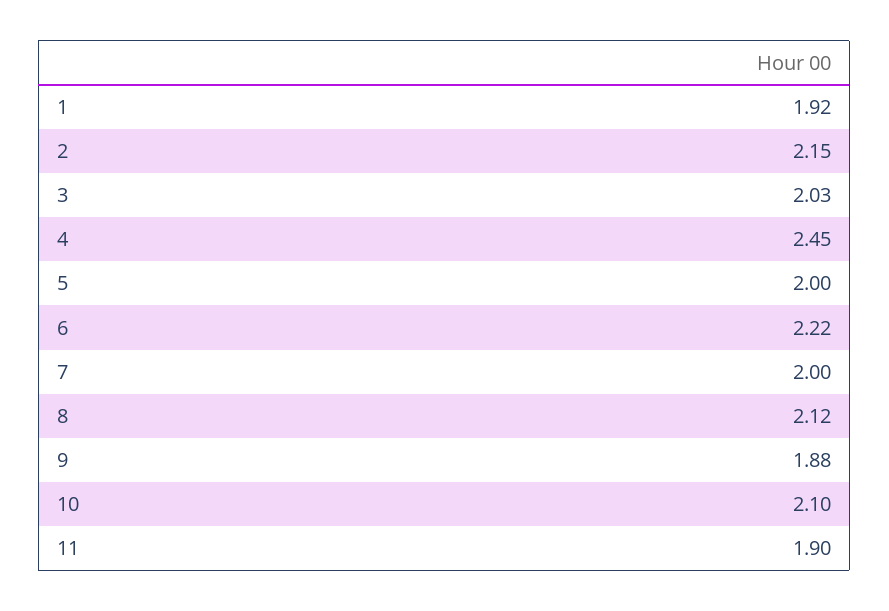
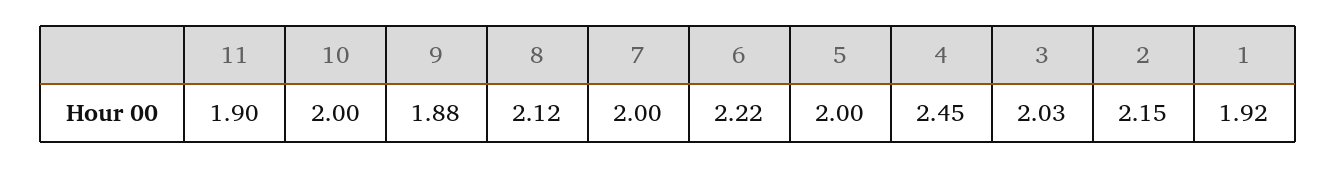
10: 2.1 -> 2

